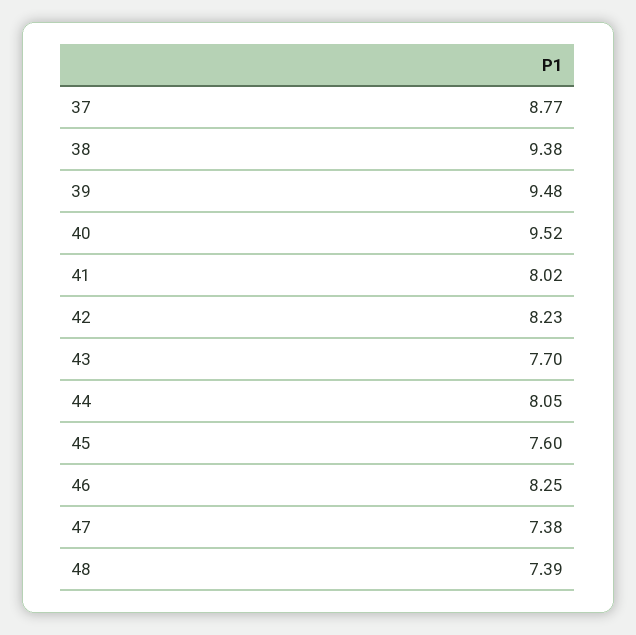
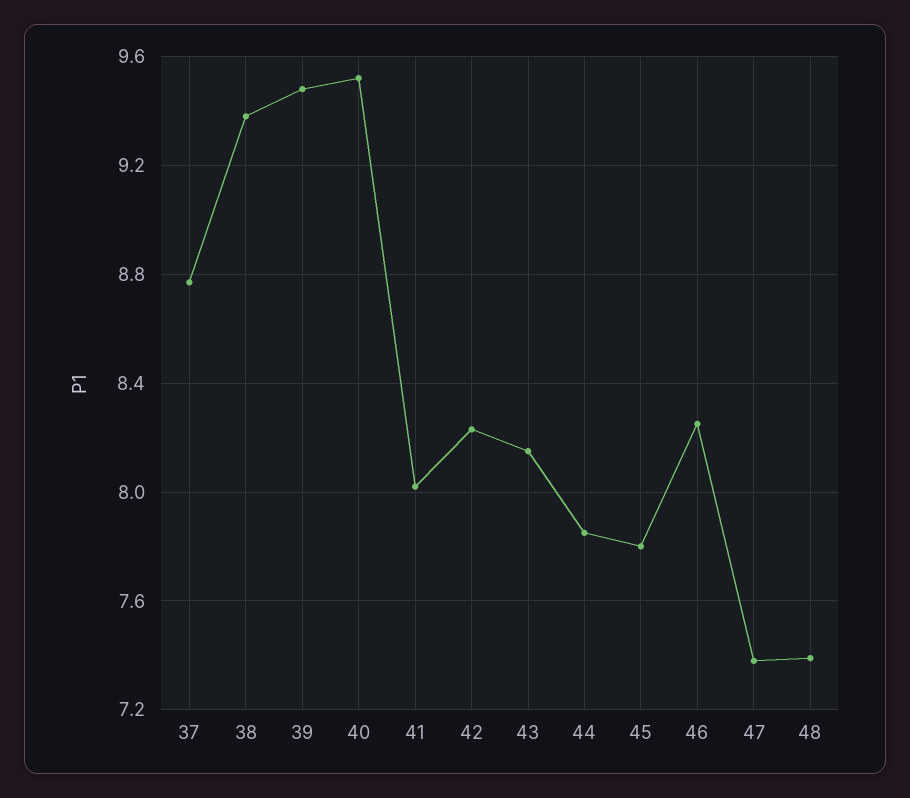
43: 7.7 -> 8.15
44: 8.05 -> 7.85
45: 7.6 -> 7.8

